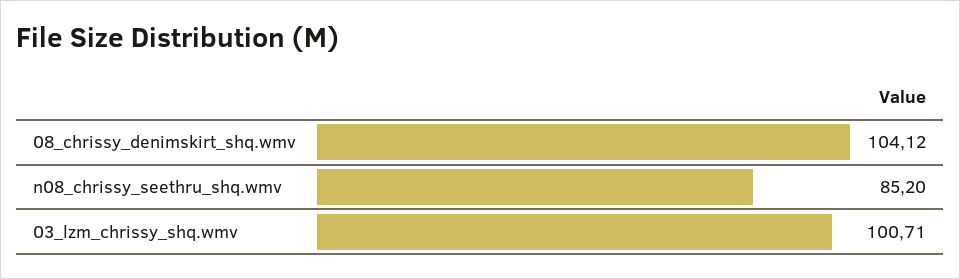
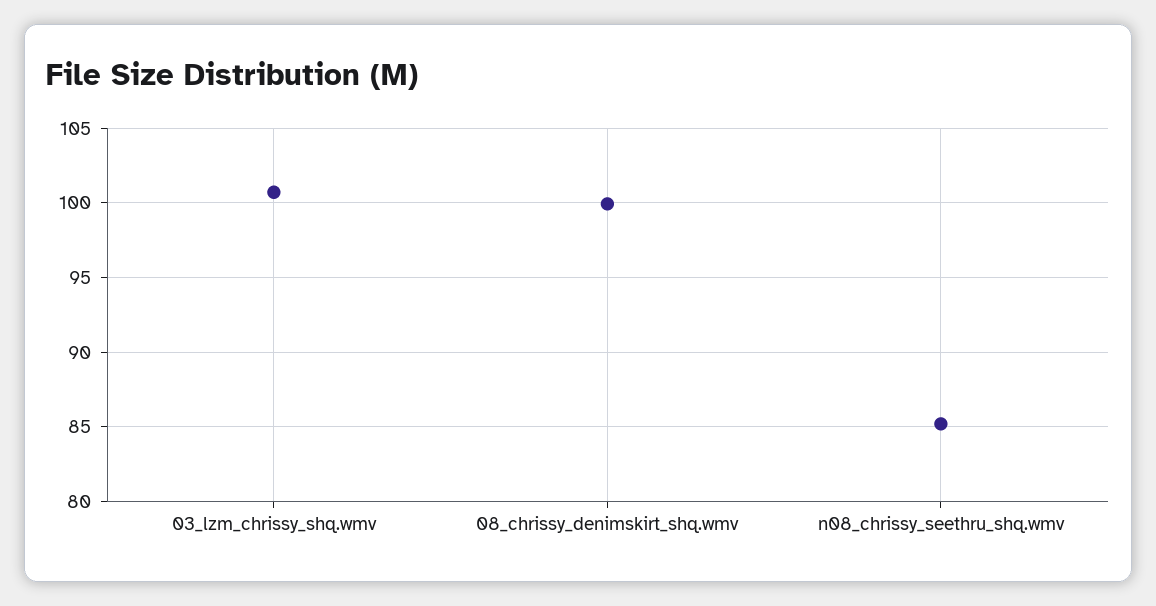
08_chrissy_denimskirt_shq.wmv: 104.12 -> 100

